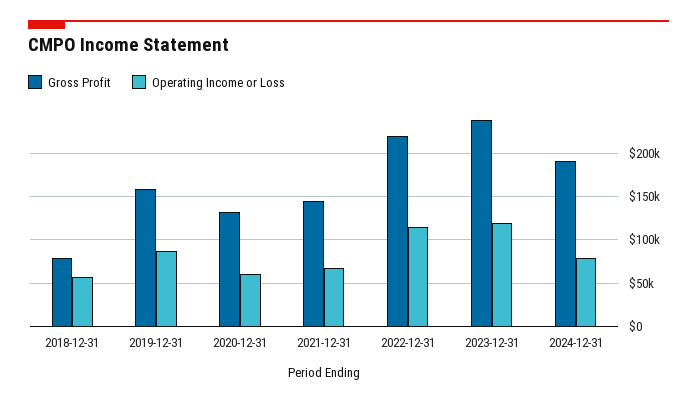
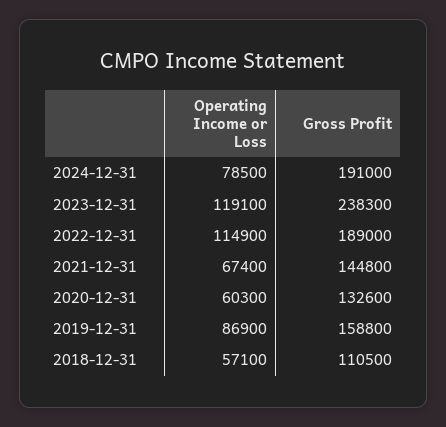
Gross Profit, 2018-12-31: 80000 -> 110500
Gross Profit, 2022-12-31: 220000 -> 189000

